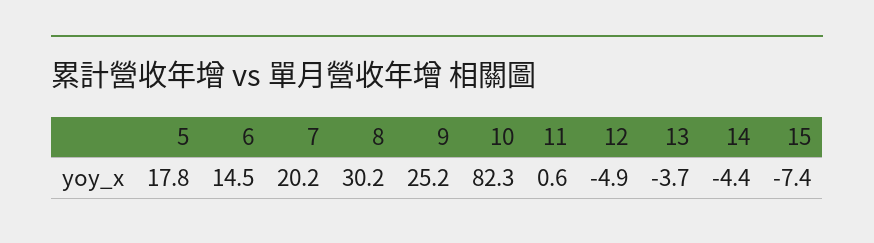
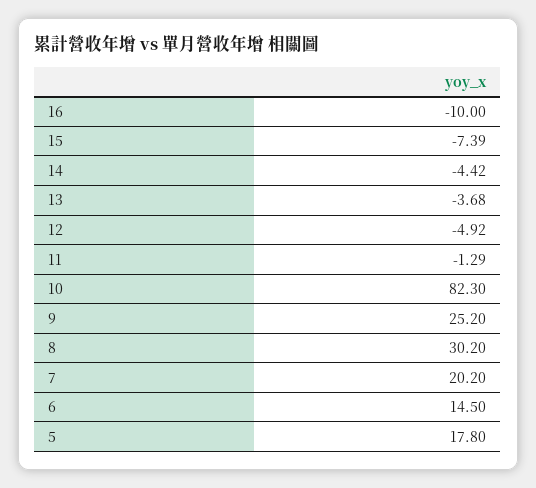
11: 0.6 -> -1.29
16: none -> -10

